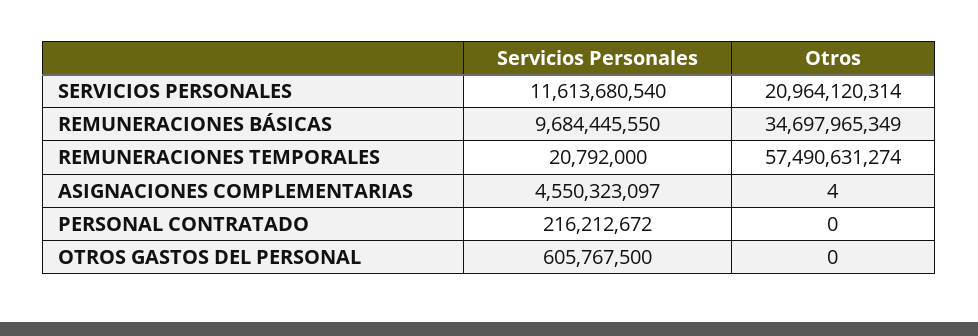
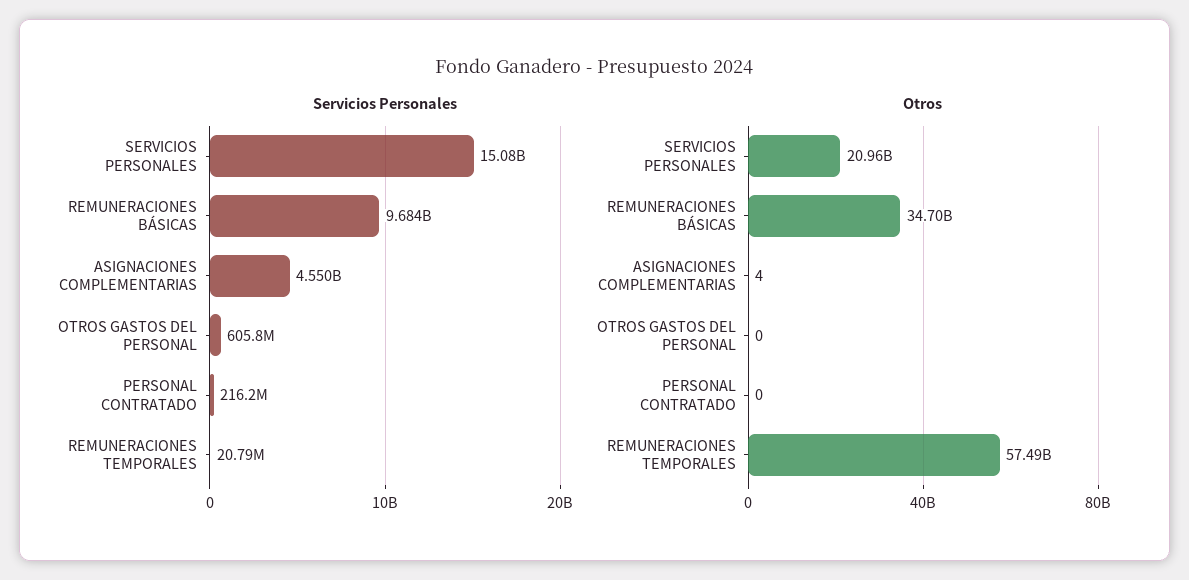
Servicios Personales, SERVICIOS PERSONALES: 11613680540 -> 15080000000

